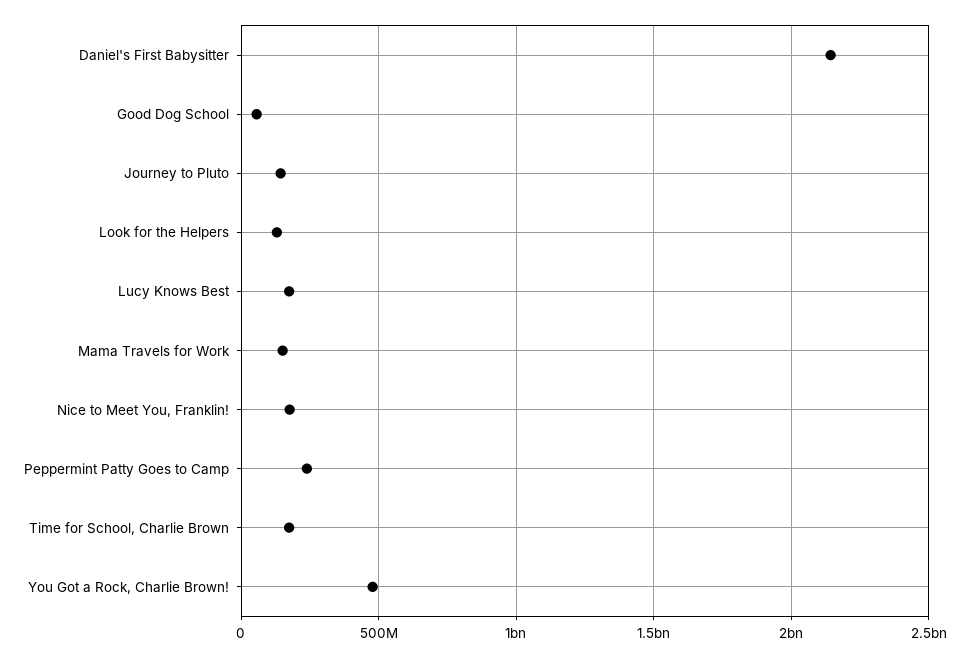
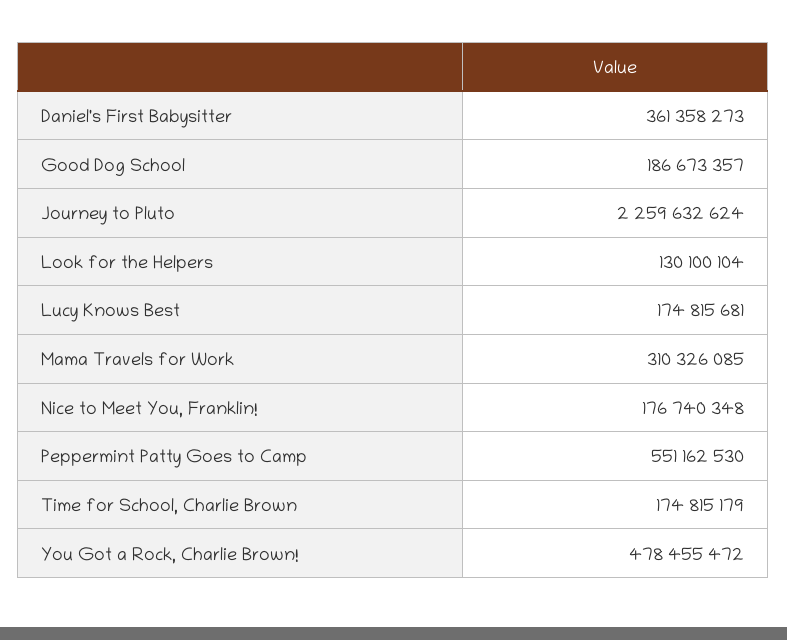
Daniel's First Babysitter: 2150000000 -> 361358273
Good Dog School: 50000000 -> 186673357
Journey to Pluto: 150000000 -> 2259632624
Mama Travels for Work: 150000000 -> 310326085
Peppermint Patty Goes to Camp: 250000000 -> 551162530

